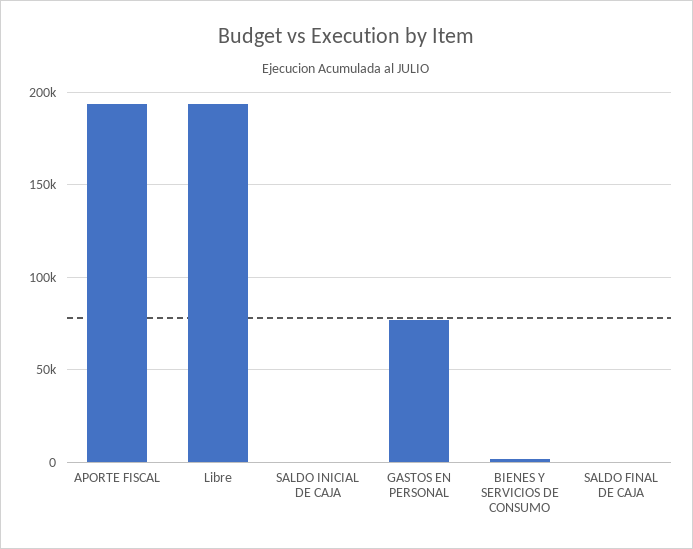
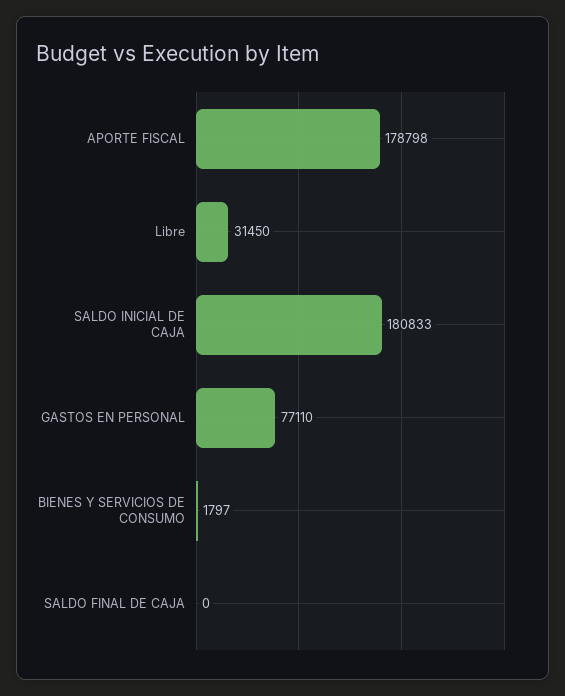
APORTE FISCAL: 195000 -> 178798
Libre: 195000 -> 31450
SALDO INICIAL DE CAJA: 0 -> 180833

